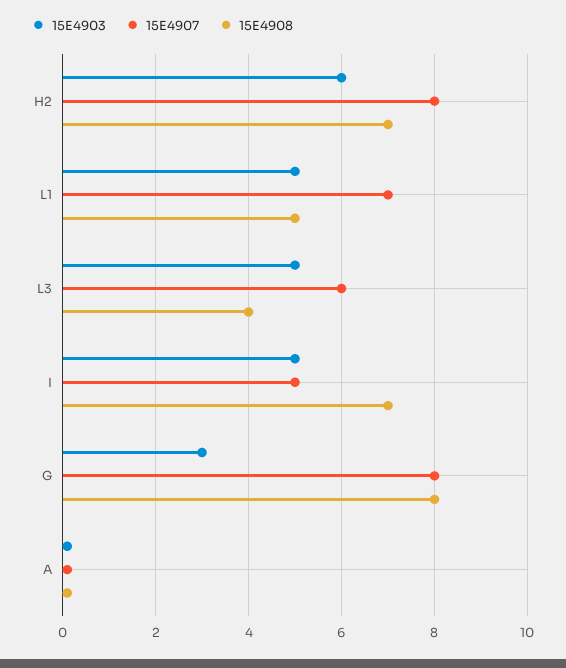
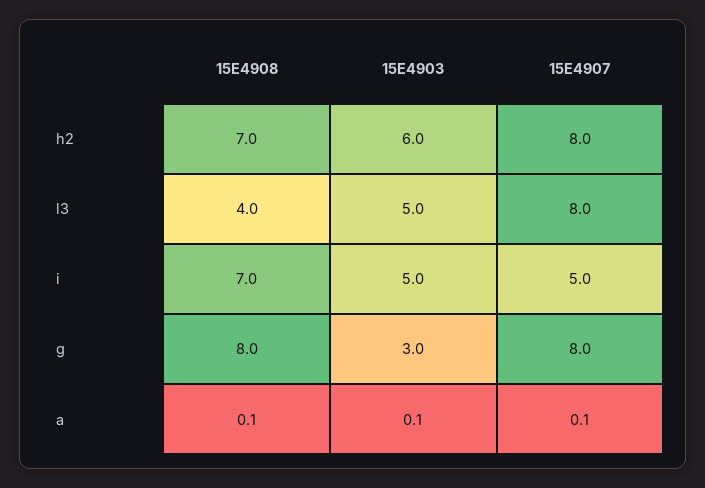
15E4903, L1: 5 -> none
15E4907, L1: 7 -> none
15E4908, L1: 5 -> none
15E4907, L3: 6 -> 8

